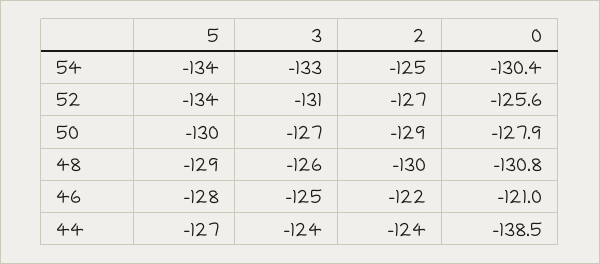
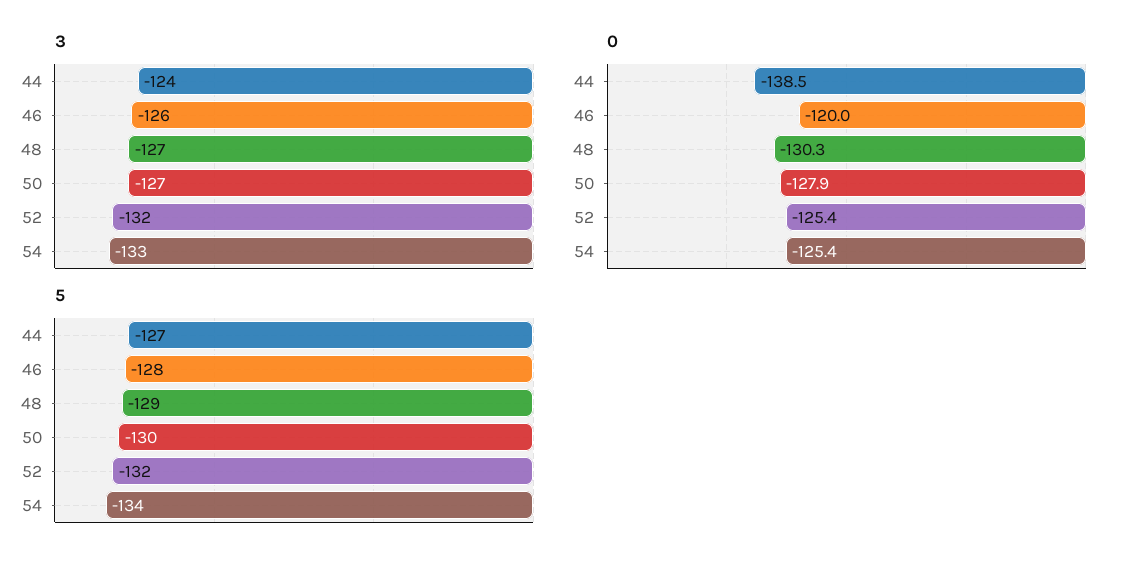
2, 54: -125 -> none
0, 54: -130.4 -> -125.4
5, 52: -134 -> -132
3, 52: -131 -> -132
2, 52: -127 -> none
0, 52: -125.6 -> -125.4
2, 50: -129 -> none
3, 48: -126 -> -127
2, 48: -130 -> none
0, 48: -130.8 -> -130.3
3, 46: -125 -> -126
2, 46: -122 -> none
0, 46: -121 -> -120
2, 44: -124 -> none

